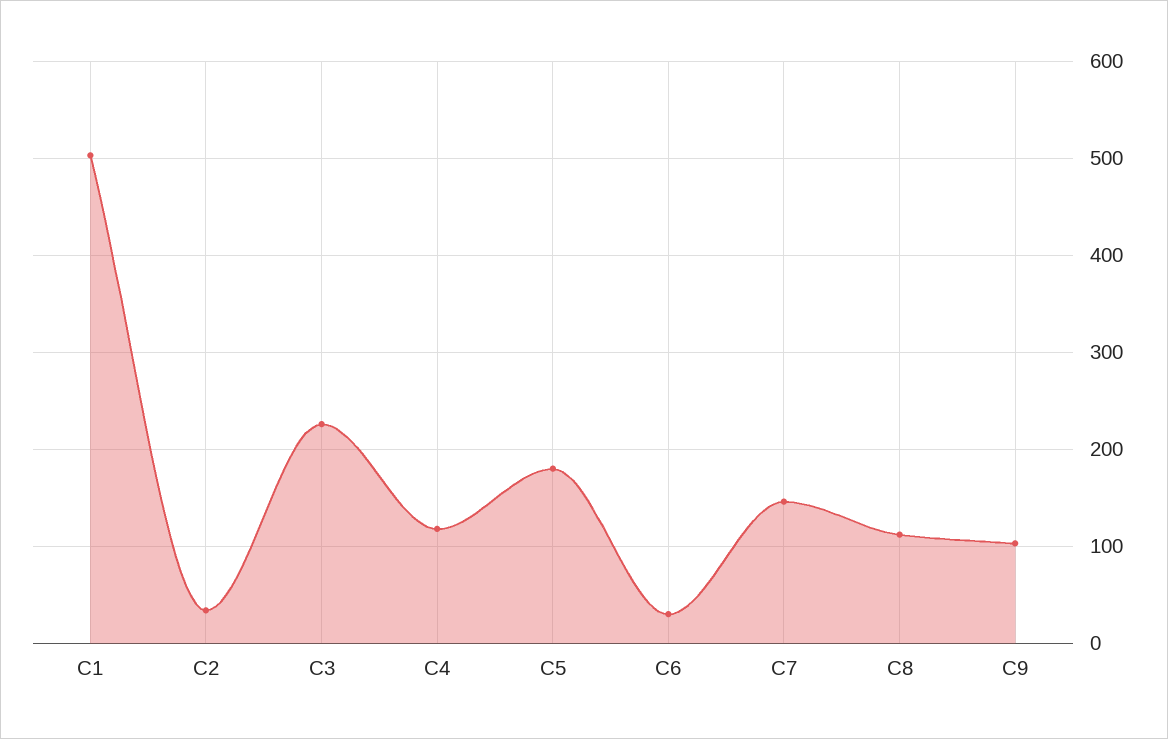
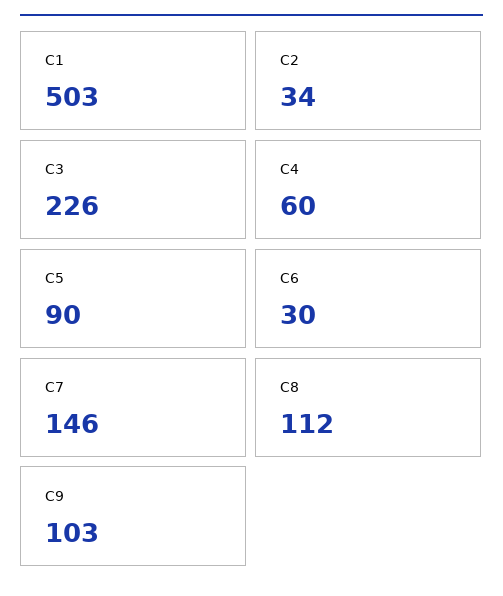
C4: 120 -> 60
C5: 180 -> 90

